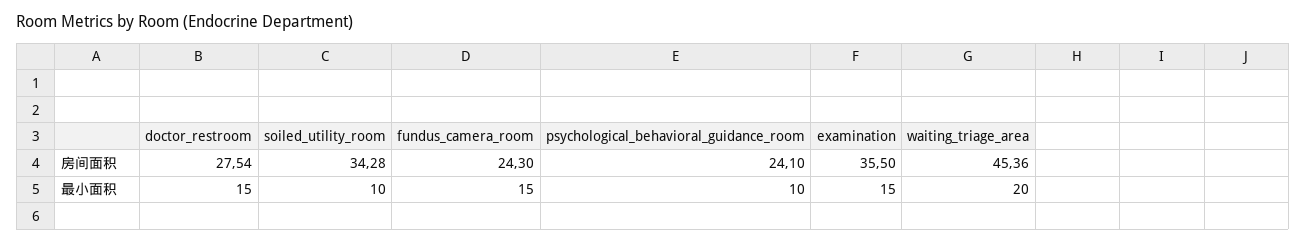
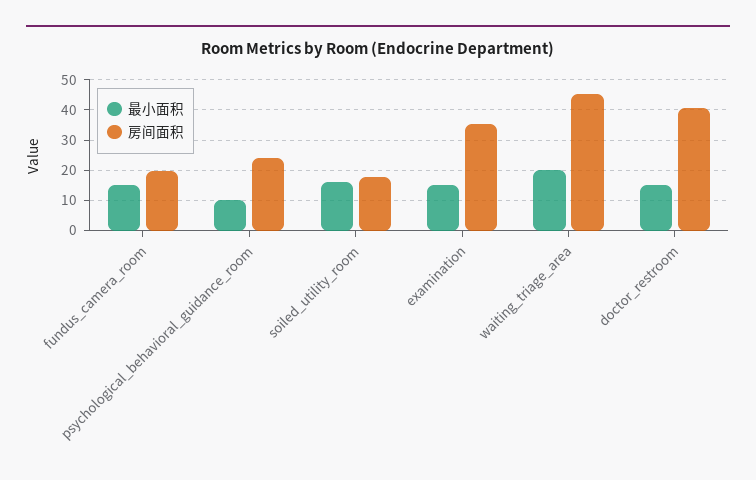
房间面积, doctor_restroom: 27.54 -> 40
房间面积, soiled_utility_room: 34.28 -> 18
房间面积, fundus_camera_room: 24.3 -> 20
最小面积, soiled_utility_room: 10 -> 16

